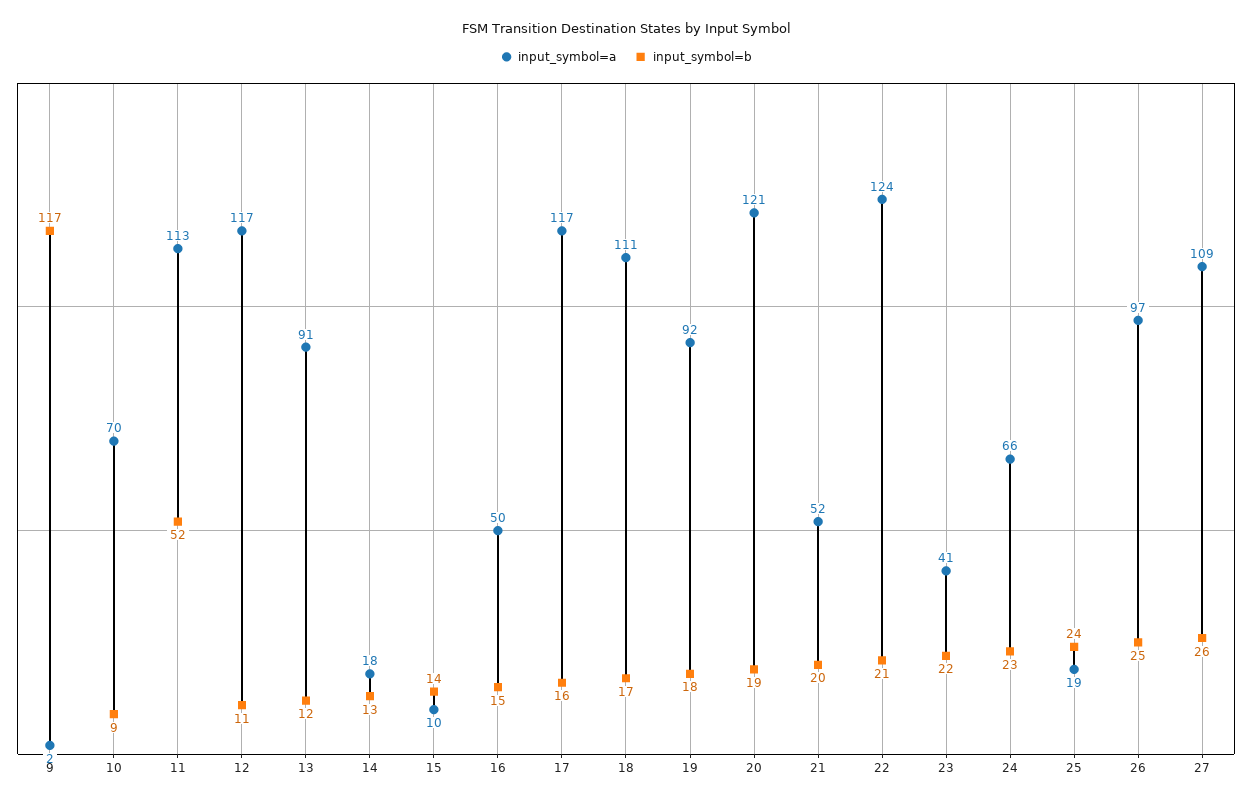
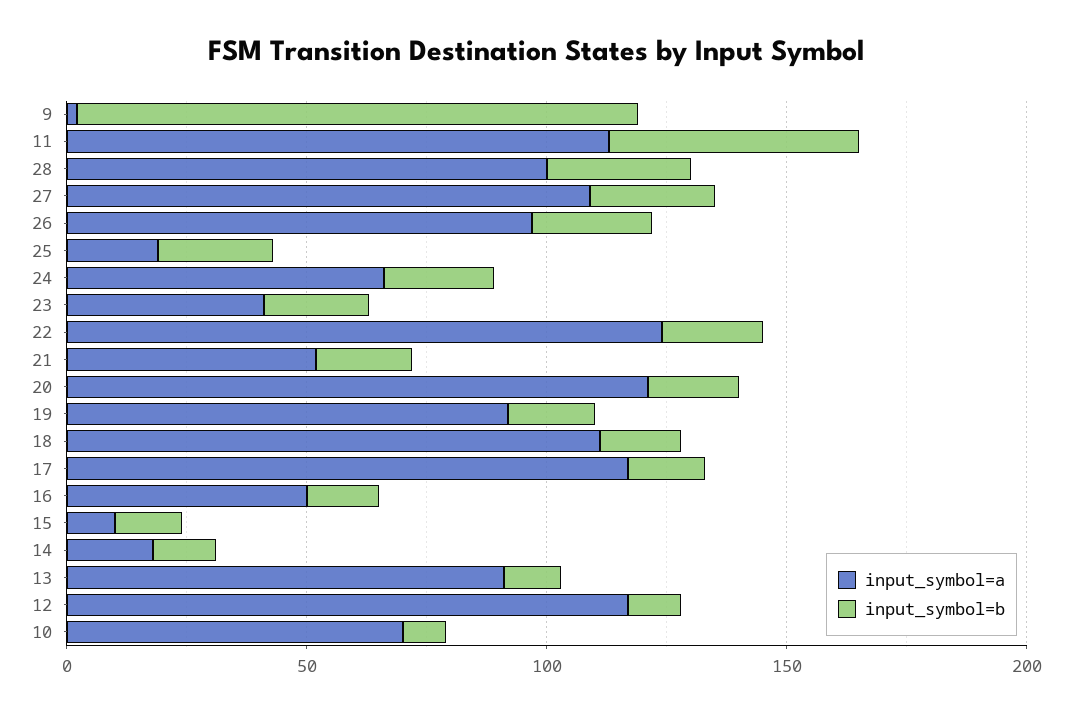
input_symbol=a, 28: none -> 100
input_symbol=b, 28: none -> 30

